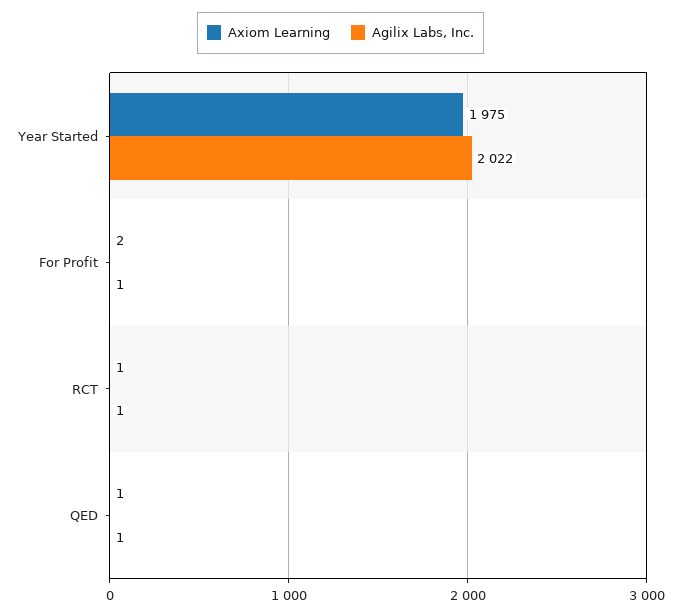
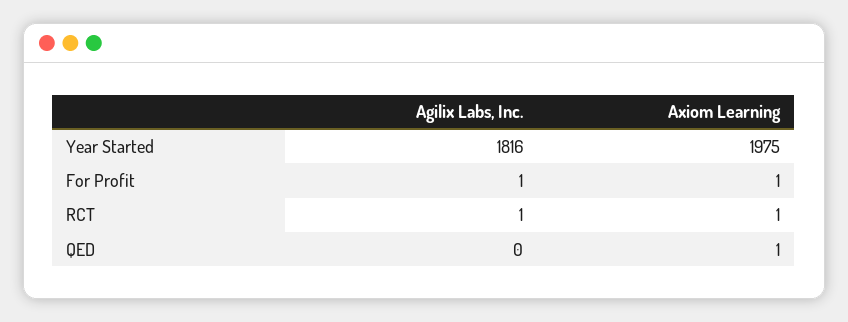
Agilix Labs, Inc., Year Started: 2022 -> 1816
Axiom Learning, For Profit: 2 -> 1
Agilix Labs, Inc., QED: 1 -> 0

